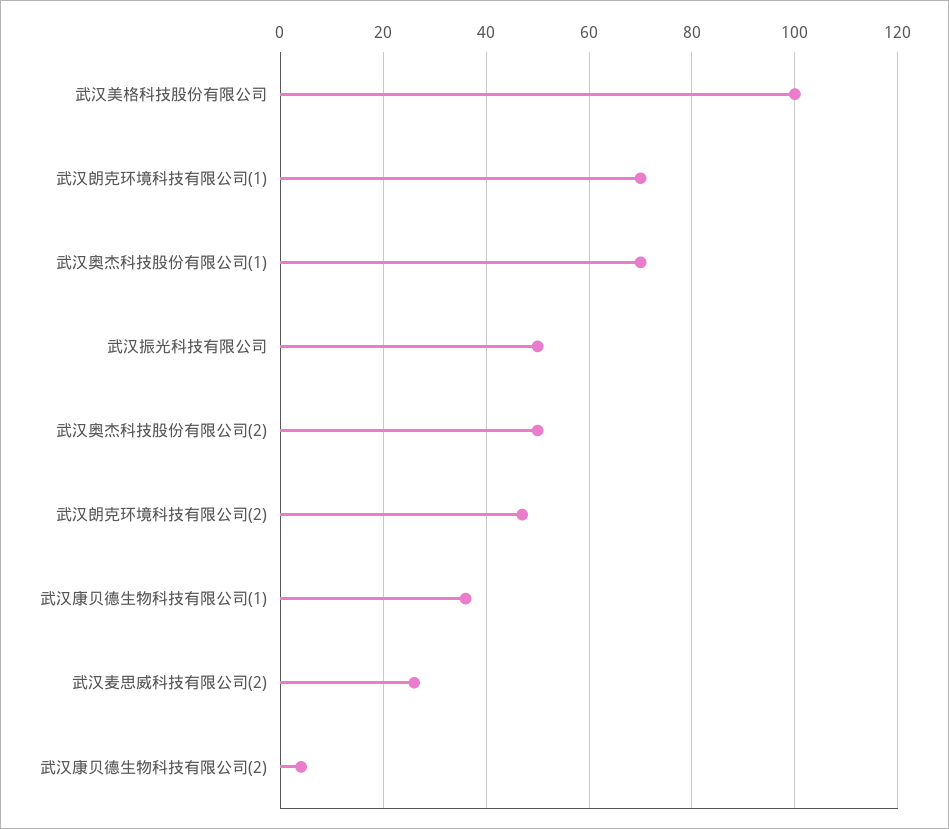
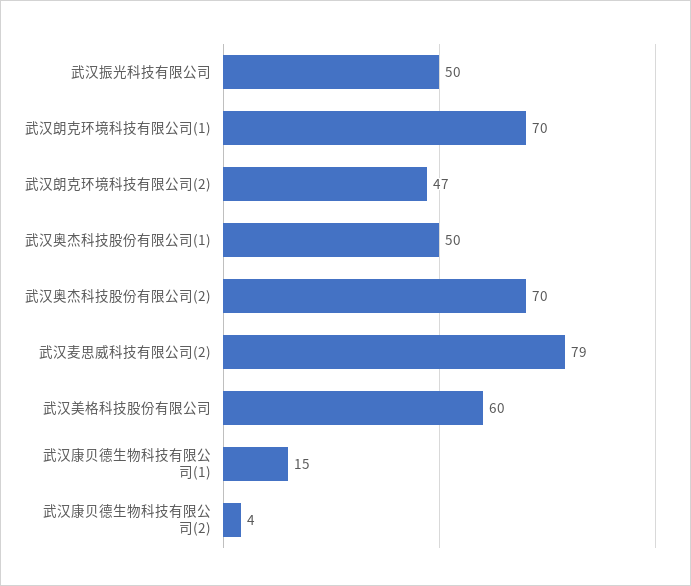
武汉美格科技股份有限公司: 100 -> 60
武汉奥杰科技股份有限公司(1): 70 -> 50
武汉奥杰科技股份有限公司(2): 50 -> 70
武汉康贝德生物科技有限公司(1): 35 -> 15
武汉麦思威科技有限公司(2): 25 -> 79

